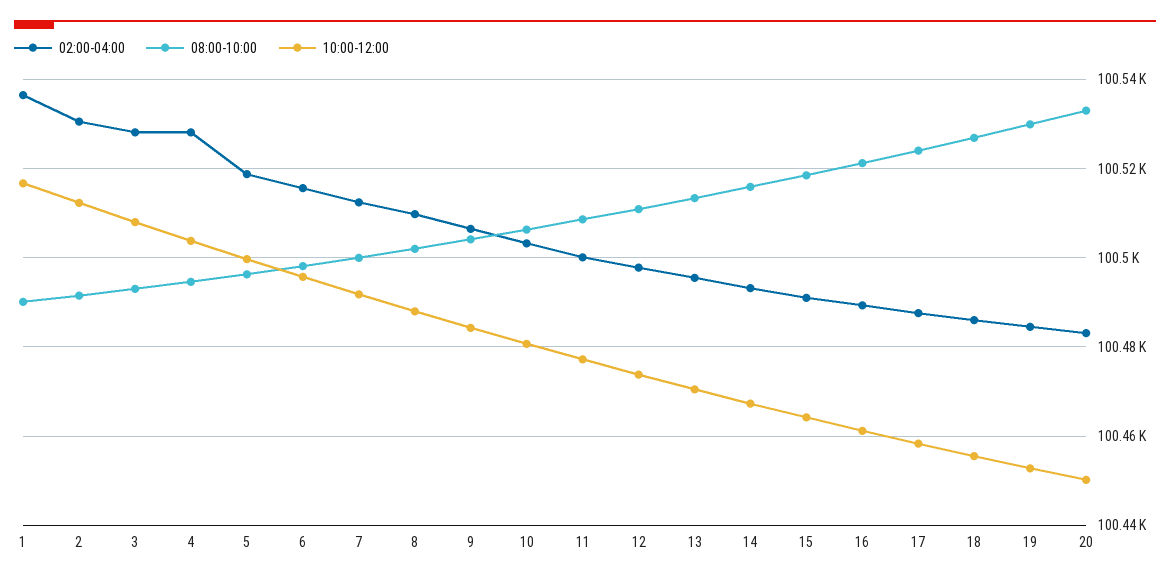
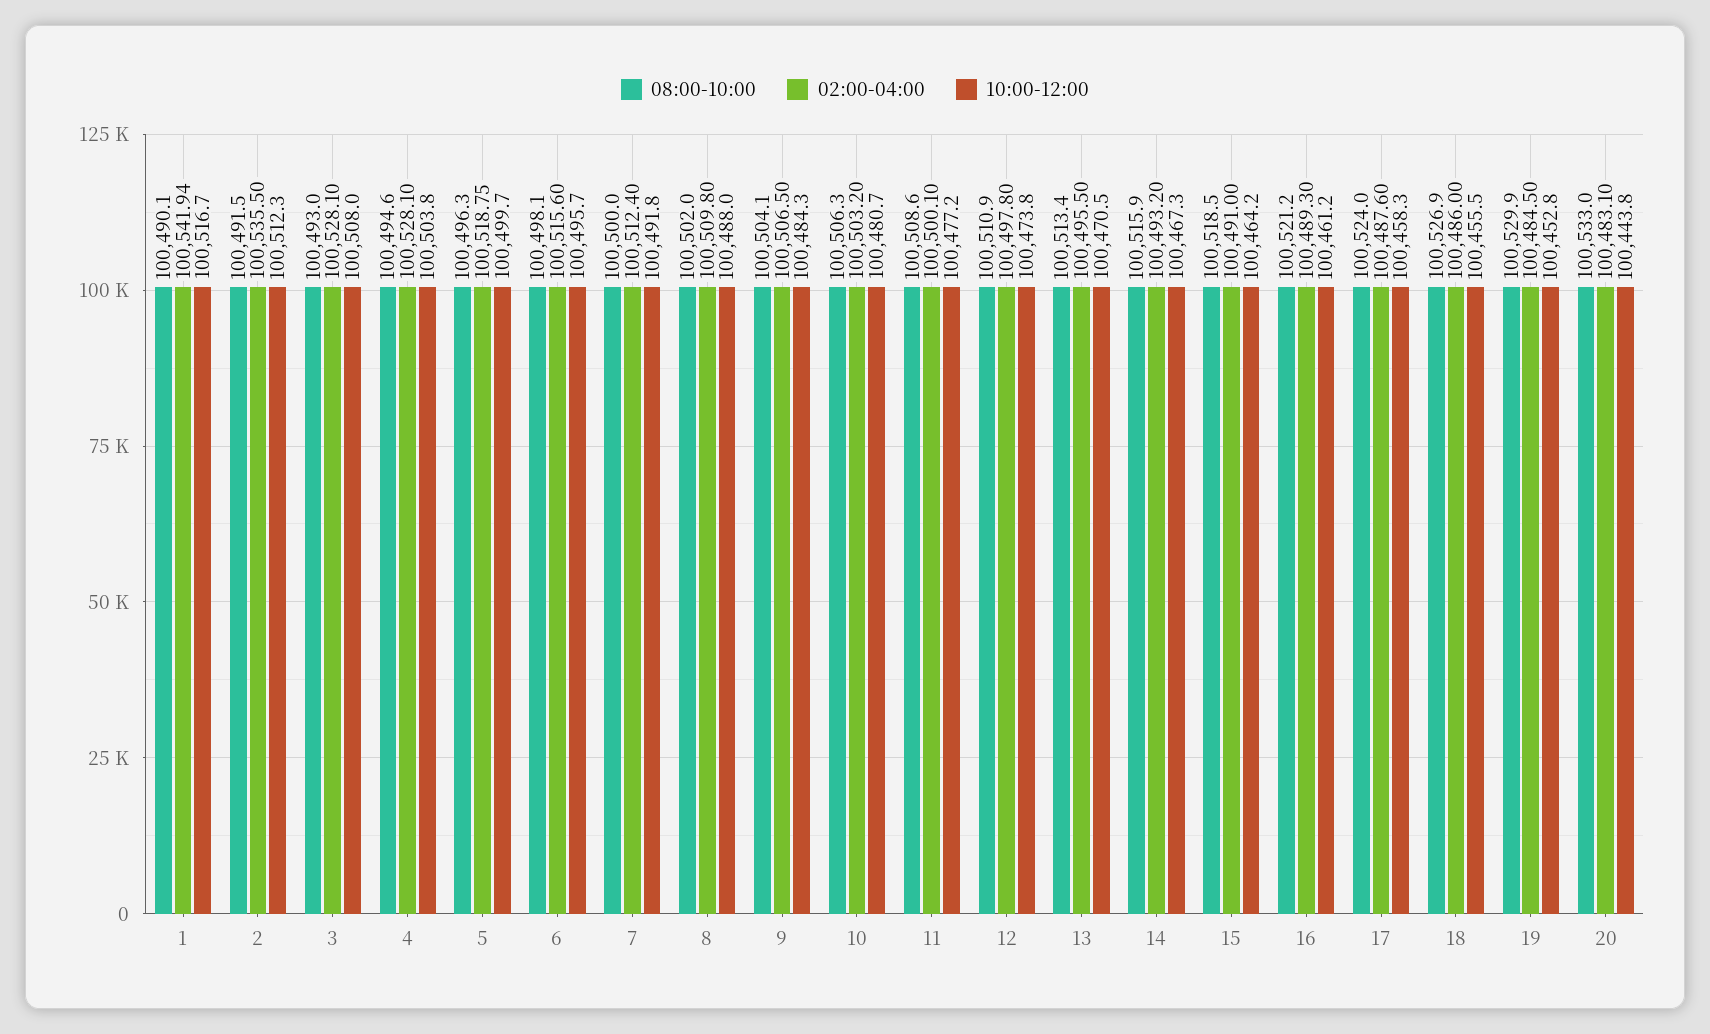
02:00-04:00, 1: 100536 -> 100541.94
02:00-04:00, 2: 100530 -> 100535.5
10:00-12:00, 20: 100450 -> 100443.8

